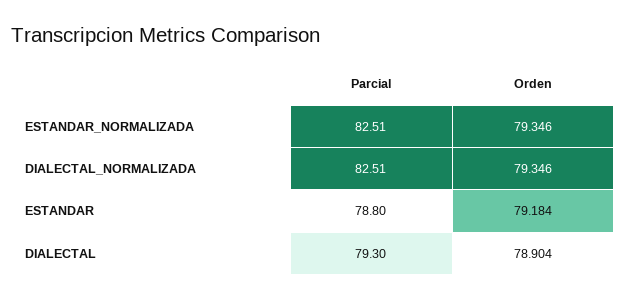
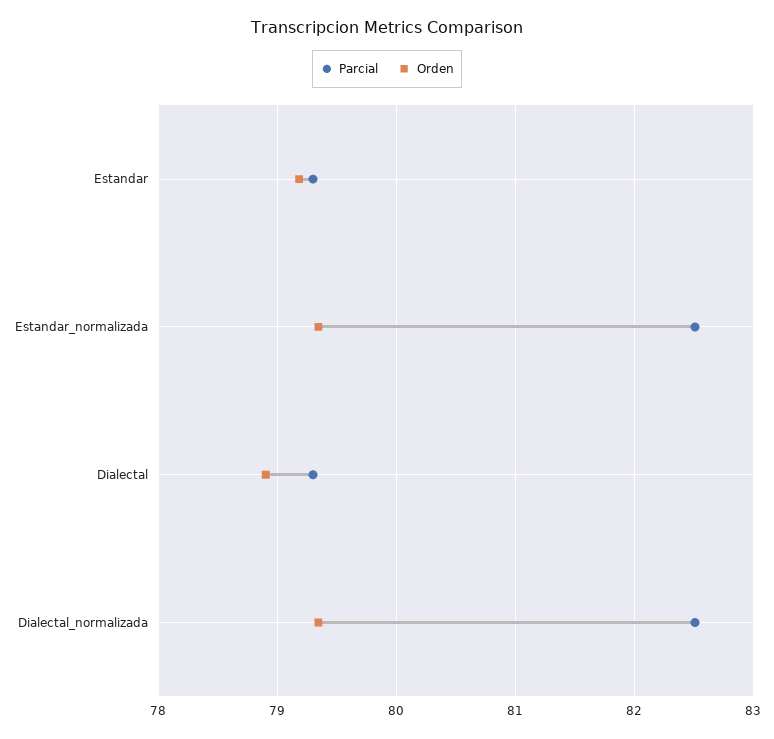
Parcial, ESTANDAR: 78.8 -> 79.3

